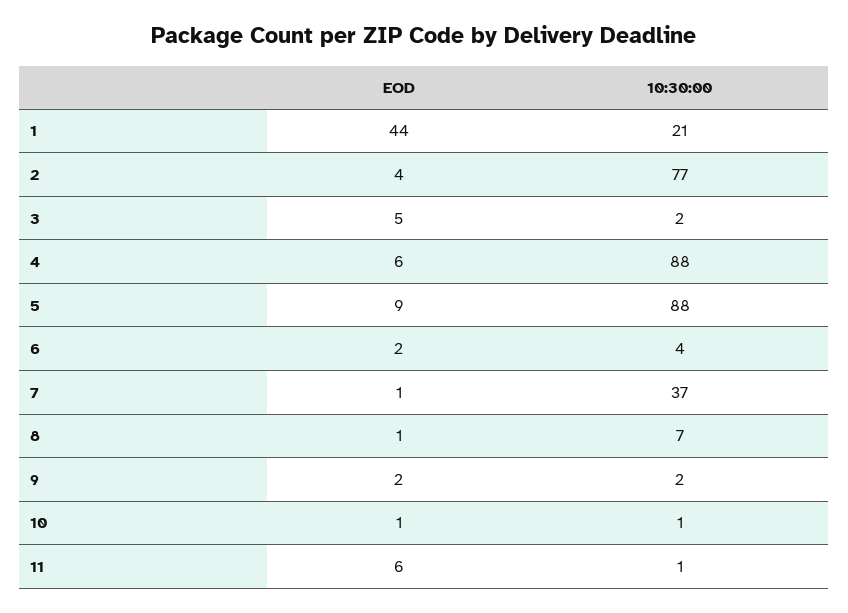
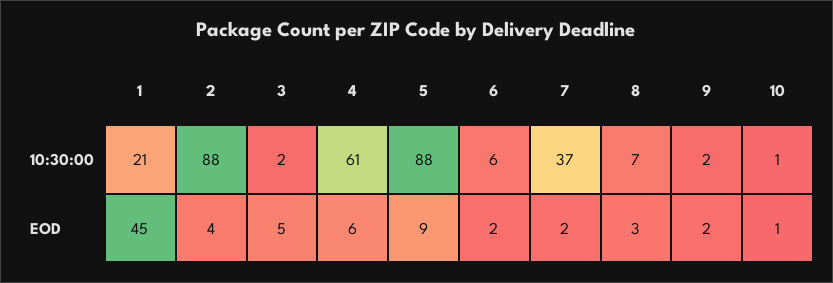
EOD, 1: 44 -> 45
10:30:00, 2: 77 -> 88
10:30:00, 4: 88 -> 61
10:30:00, 6: 4 -> 6
EOD, 7: 1 -> 2
EOD, 8: 1 -> 3
EOD, 11: 6 -> none
10:30:00, 11: 1 -> none

